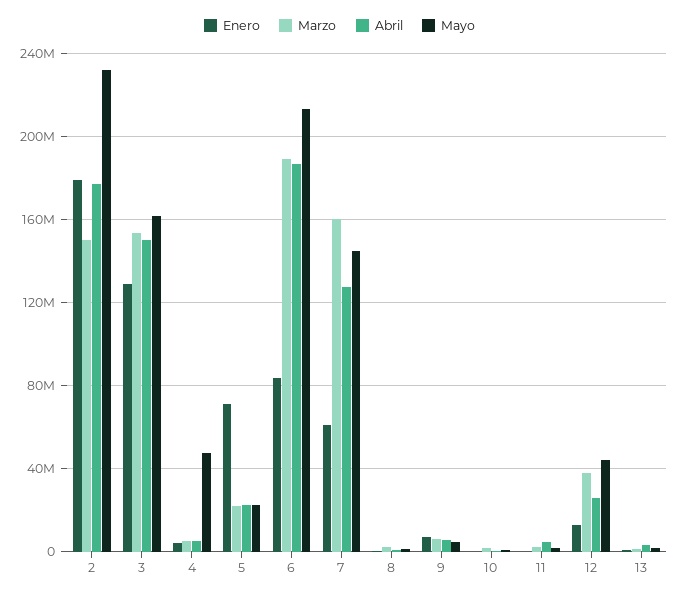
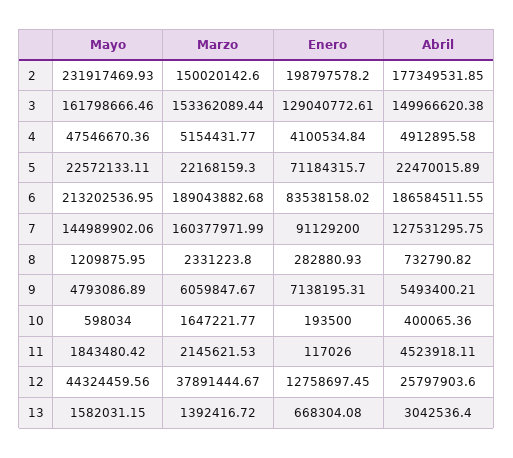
Enero, 2: 180000000 -> 198797578.2
Enero, 7: 60000000 -> 91129200

